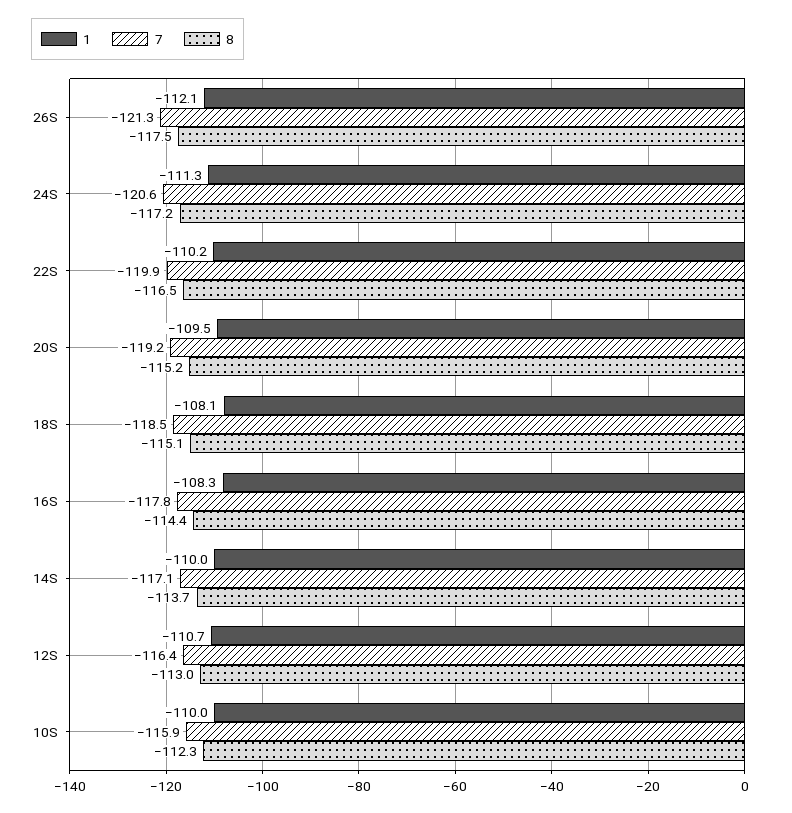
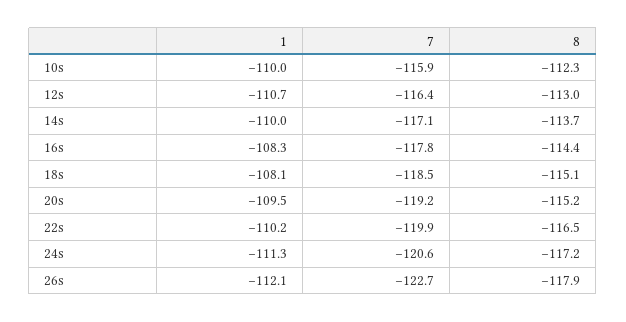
7, 26S: -121.3 -> -122.7
8, 26S: -117.5 -> -117.9

